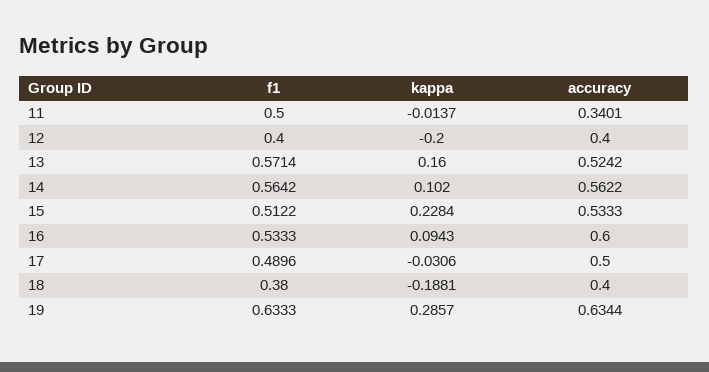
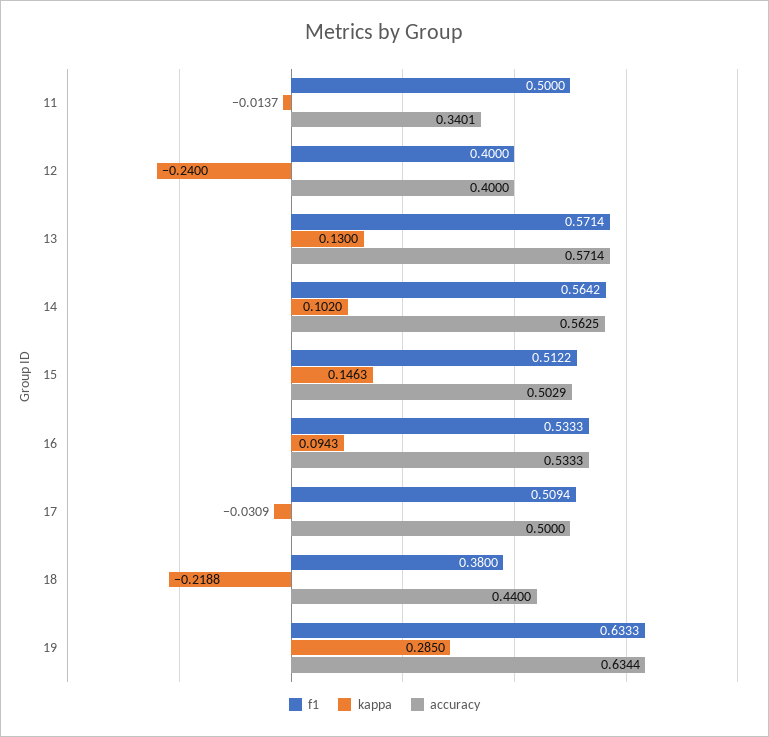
kappa, 12: -0.2 -> -0.24
kappa, 13: 0.16 -> 0.13
accuracy, 13: 0.5242 -> 0.5714
accuracy, 14: 0.5622 -> 0.5625
kappa, 15: 0.2284 -> 0.1463
accuracy, 15: 0.5333 -> 0.5029
accuracy, 16: 0.6 -> 0.5333
f1, 17: 0.4896 -> 0.5094
kappa, 17: -0.0306 -> -0.0309
kappa, 18: -0.1881 -> -0.2188
accuracy, 18: 0.4 -> 0.44
kappa, 19: 0.2857 -> 0.285

